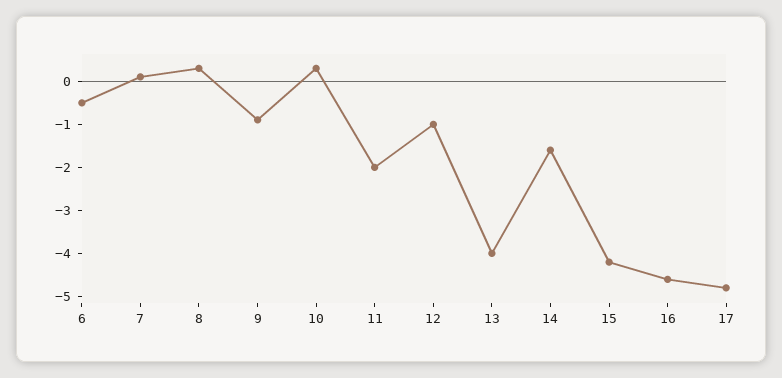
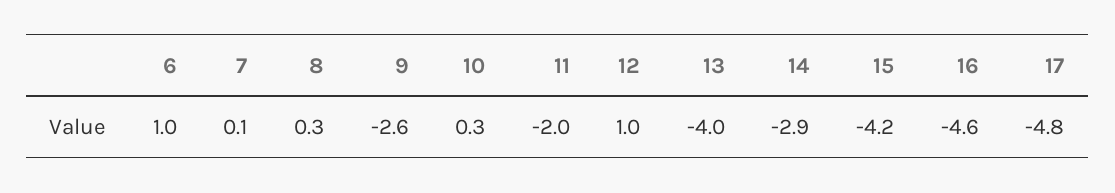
6: -0.5 -> 1
9: -1 -> -2.6
12: -1 -> 1
14: -1.5 -> -2.9

